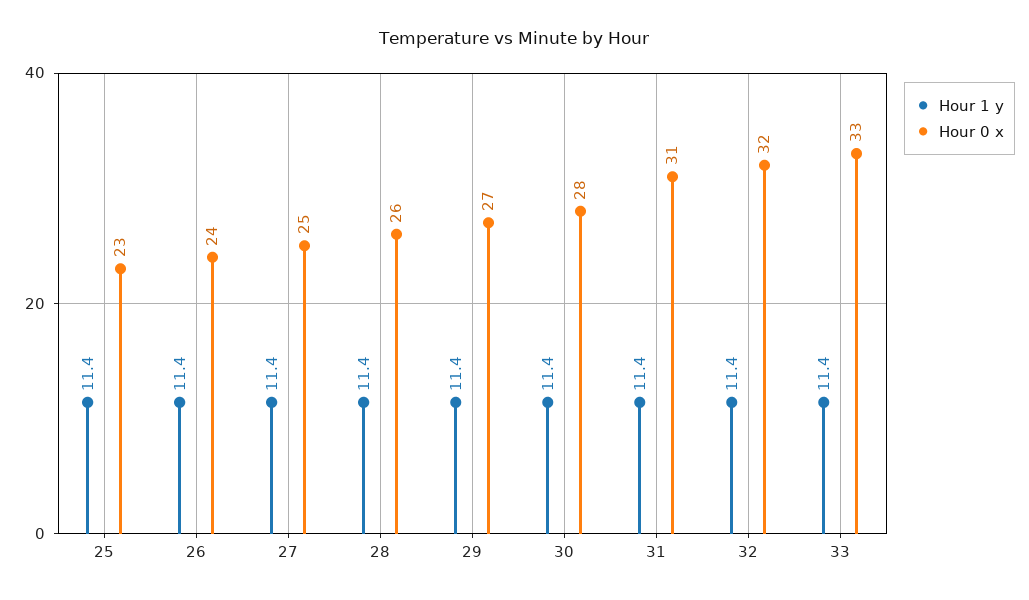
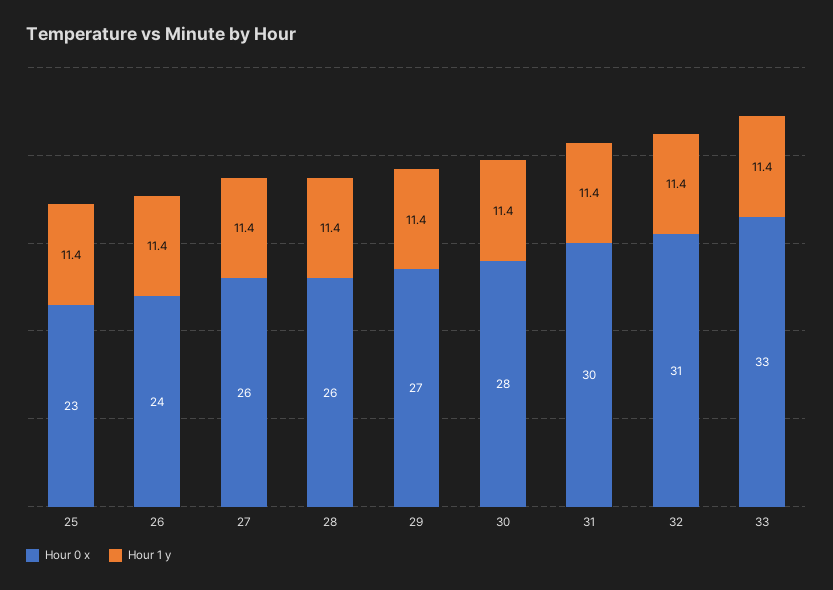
Hour 0 x, 27: 25 -> 26
Hour 0 x, 31: 31 -> 30
Hour 0 x, 32: 32 -> 31

